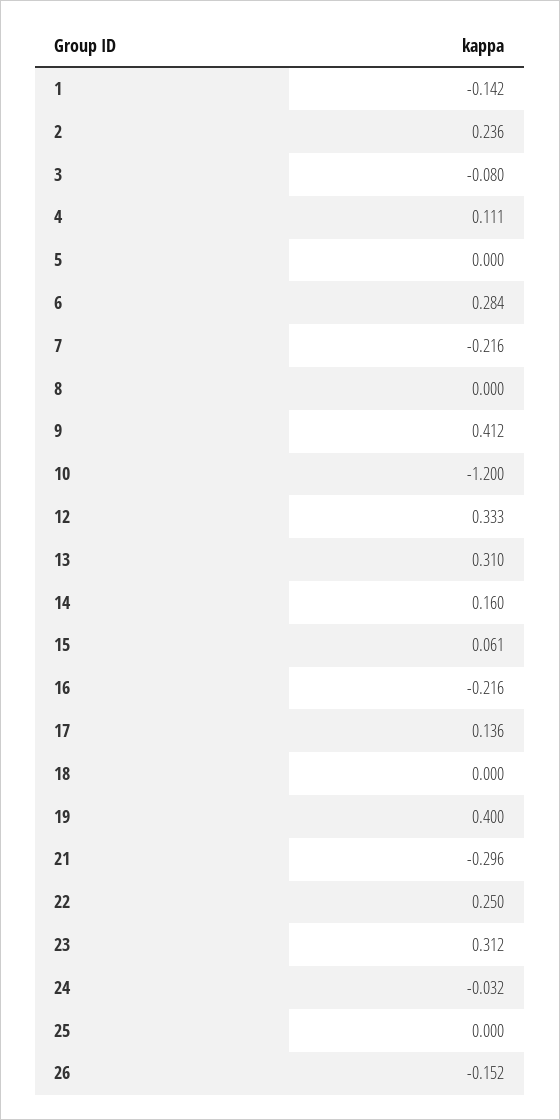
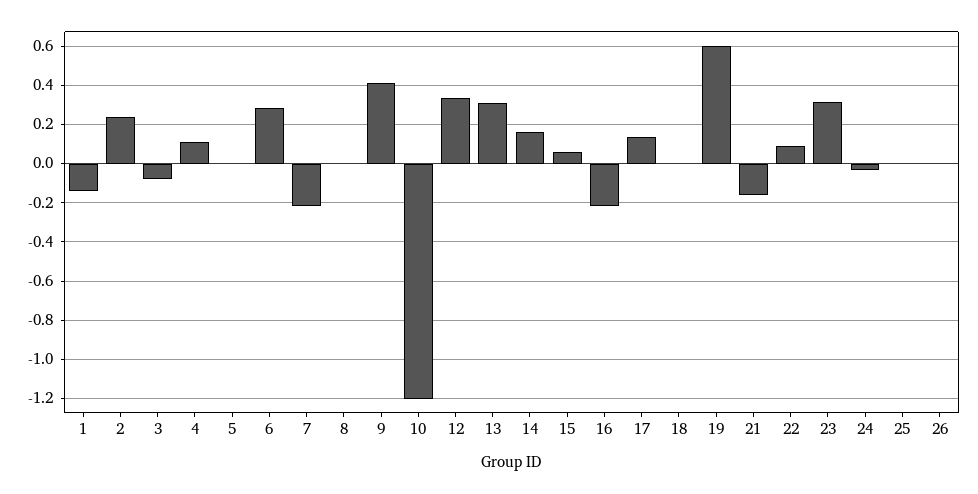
19: 0.4 -> 0.6
21: -0.296 -> -0.15
22: 0.25 -> 0.1
26: -0.152 -> 0

